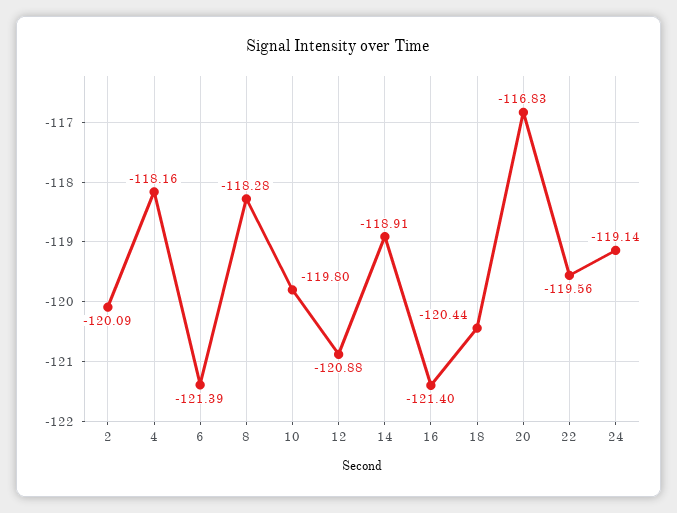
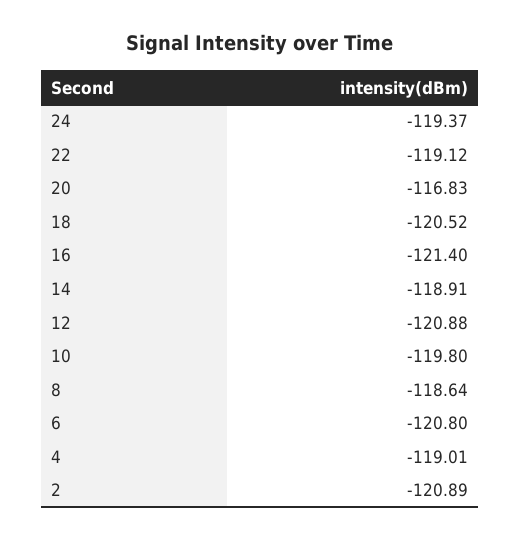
2: -120.09 -> -120.89
4: -118.16 -> -119.01
6: -121.39 -> -120.8
8: -118.28 -> -118.64
18: -120.44 -> -120.52
22: -119.56 -> -119.12
24: -119.14 -> -119.37

